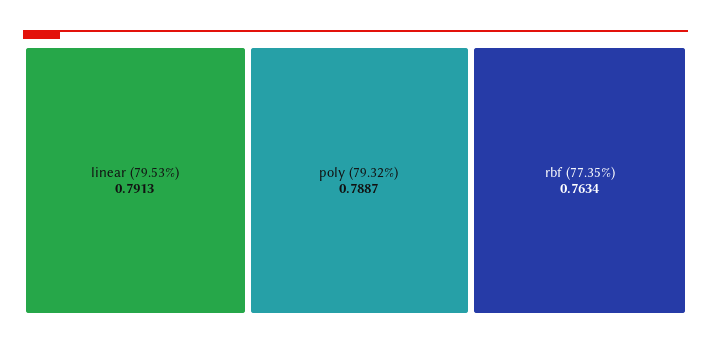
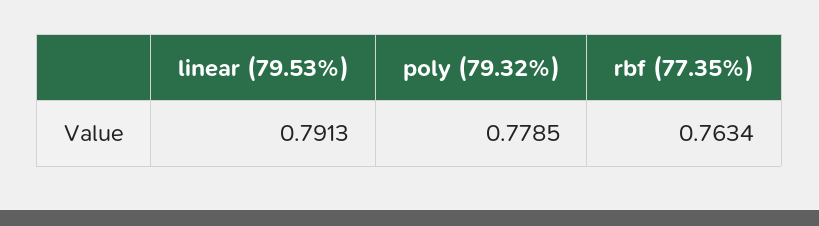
poly (79.32%): 0.7887 -> 0.7785

